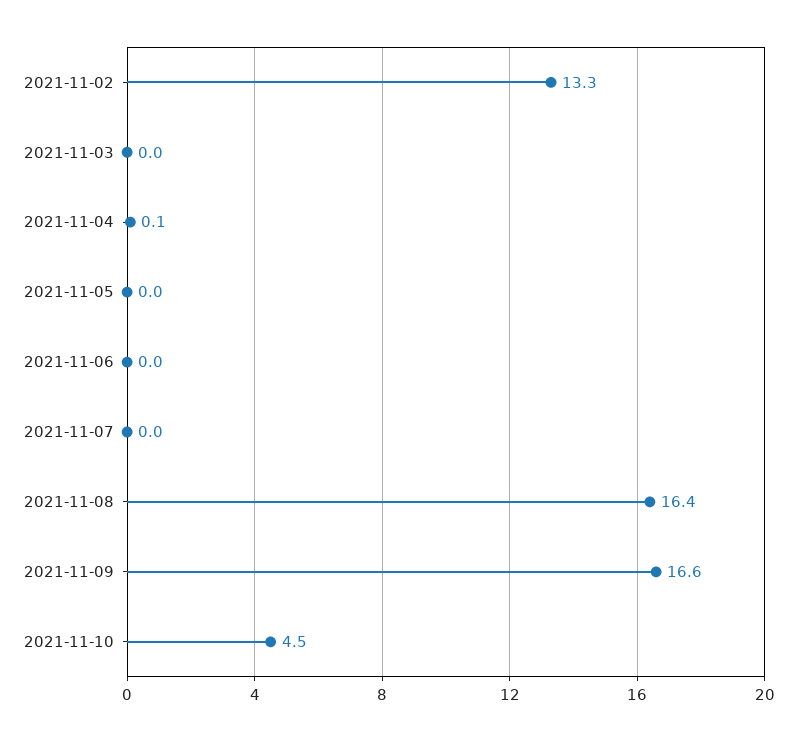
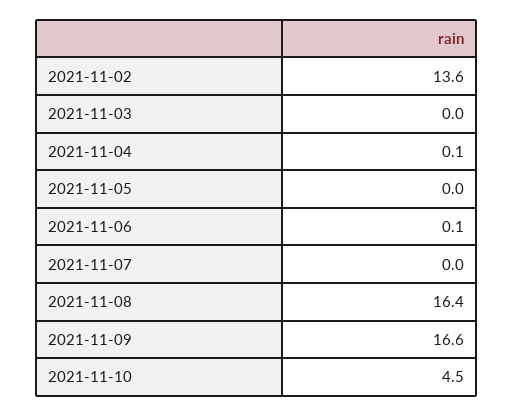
2021-11-02: 13.3 -> 13.6
2021-11-06: 0 -> 0.1

